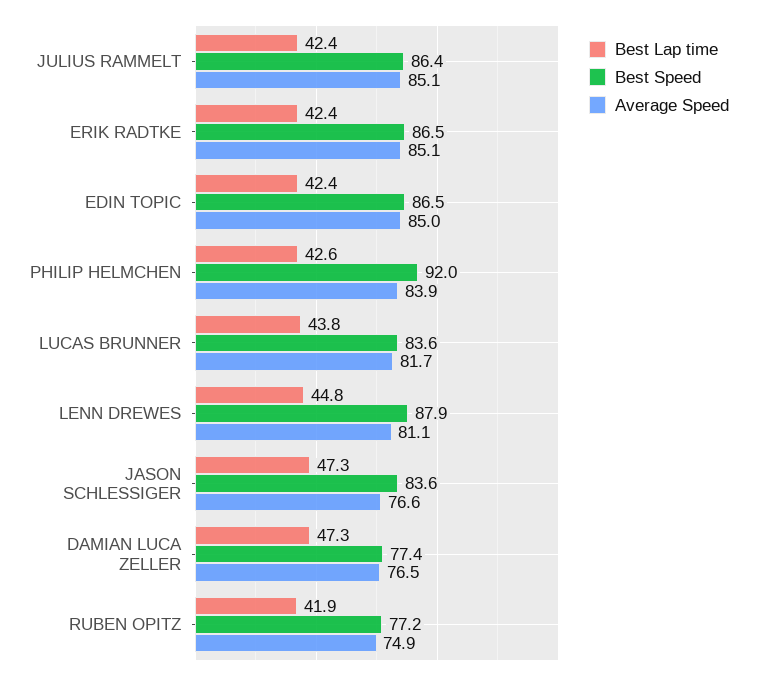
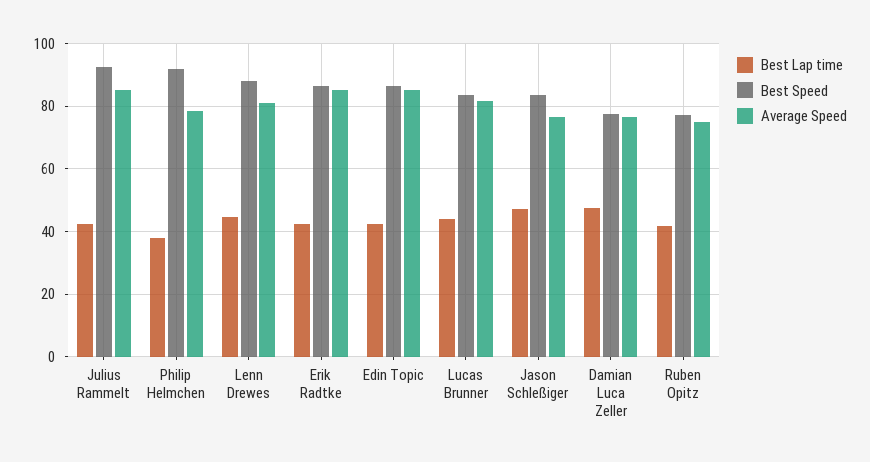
Best Speed, JULIUS RAMMELT: 86.4 -> 92
Best Lap time, PHILIP HELMCHEN: 42.6 -> 38
Average Speed, PHILIP HELMCHEN: 83.9 -> 78

